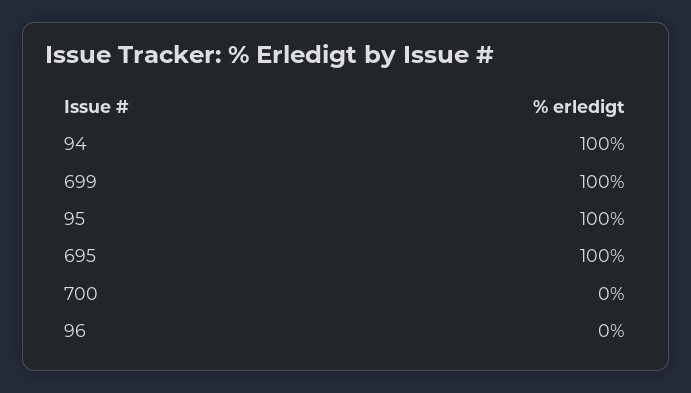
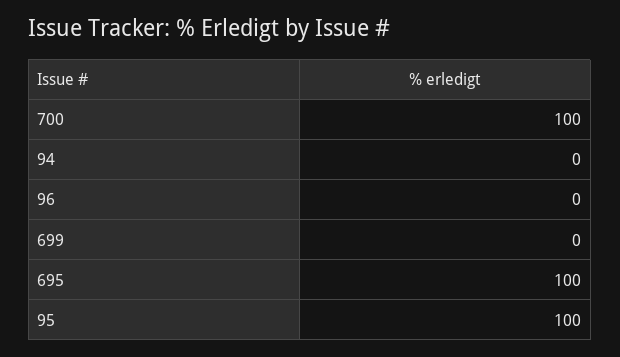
94: 100 -> 0
699: 100 -> 0
700: 0 -> 100

